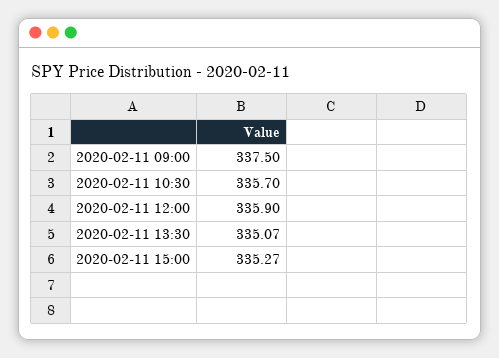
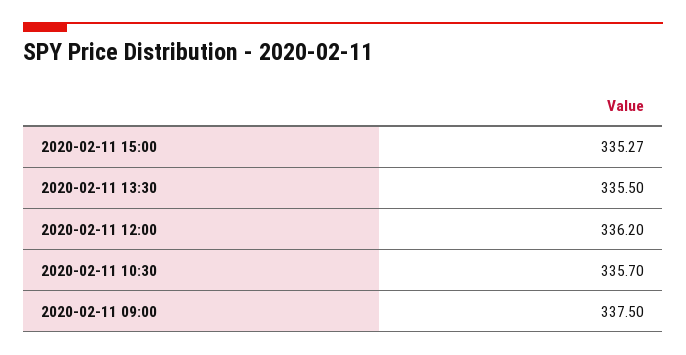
2020-02-11 12:00: 335.9 -> 336.2
2020-02-11 13:30: 335.07 -> 335.5

